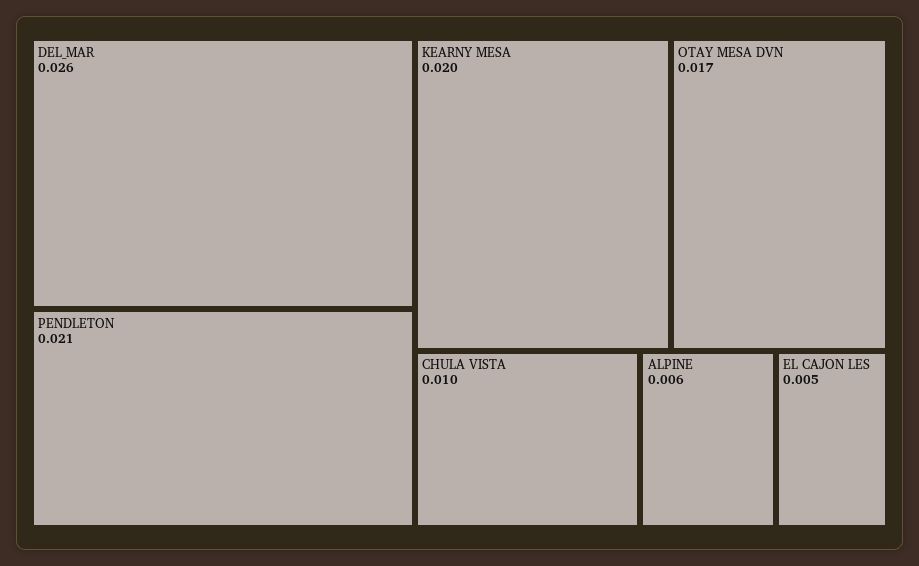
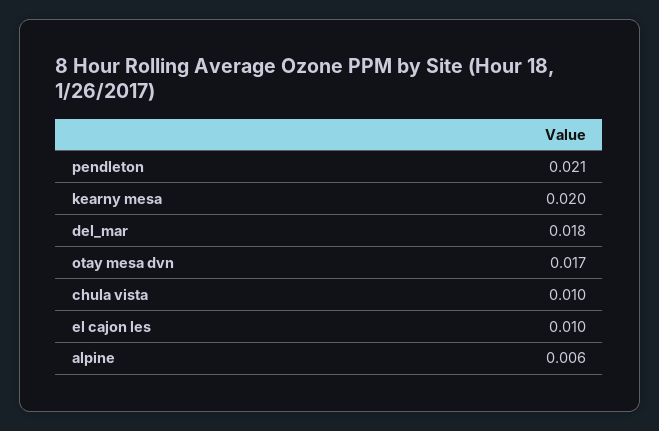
DEL_MAR: 0.026 -> 0.018
EL CAJON LES: 0.005 -> 0.01

